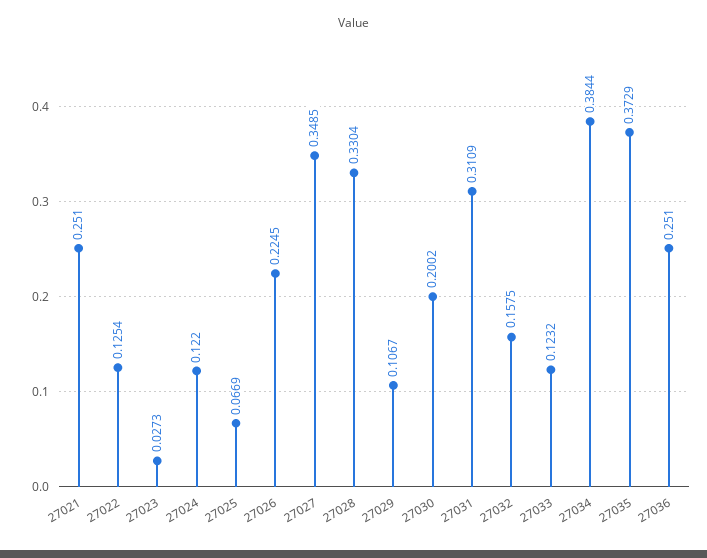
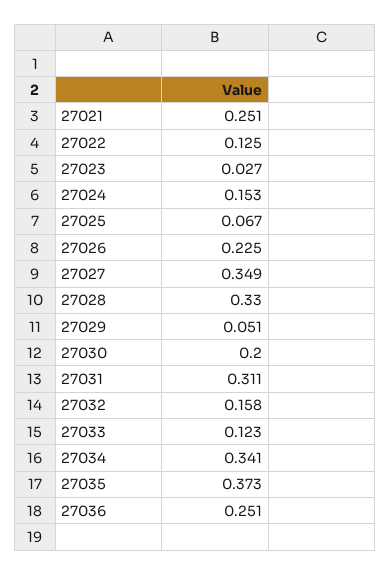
27024: 0.122 -> 0.153
27029: 0.1067 -> 0.051
27034: 0.3844 -> 0.341

